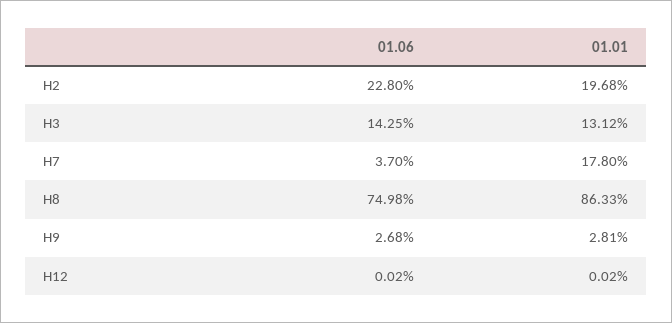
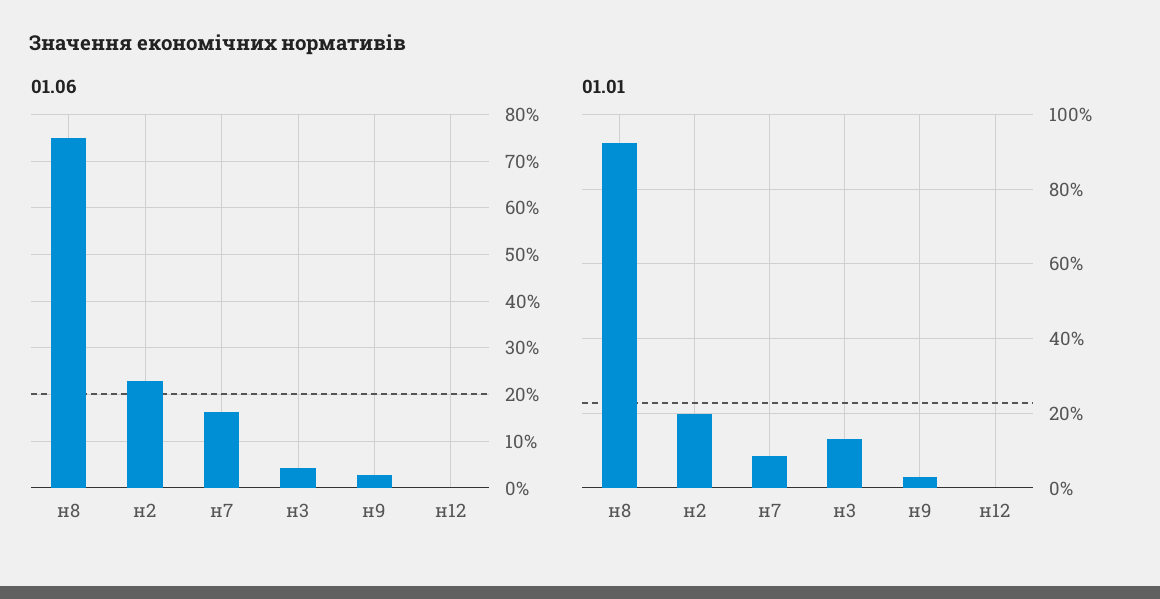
01.06, Н3: 14.25 -> 4
01.06, Н7: 3.7 -> 16
01.01, Н7: 17.8 -> 8
01.01, Н8: 86.33 -> 92

